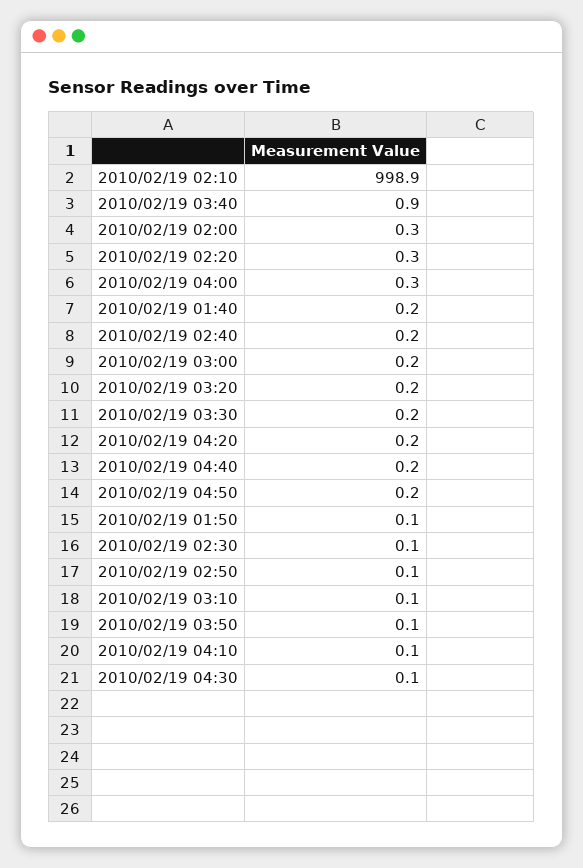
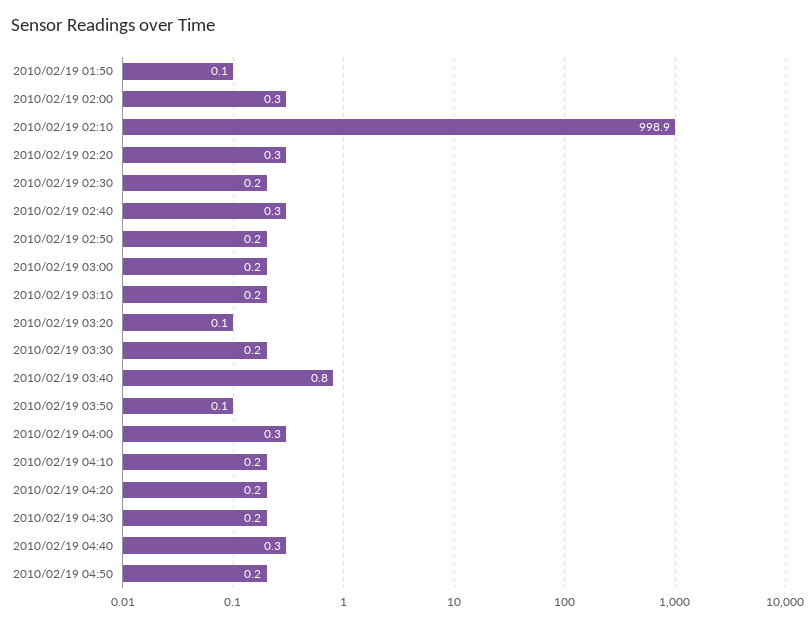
2010/02/19 03:40: 0.9 -> 0.8
2010/02/19 01:40: 0.2 -> none
2010/02/19 02:40: 0.2 -> 0.3
2010/02/19 03:20: 0.2 -> 0.1
2010/02/19 04:40: 0.2 -> 0.3
2010/02/19 02:30: 0.1 -> 0.2
2010/02/19 02:50: 0.1 -> 0.2
2010/02/19 03:10: 0.1 -> 0.2
2010/02/19 04:10: 0.1 -> 0.2
2010/02/19 04:30: 0.1 -> 0.2

